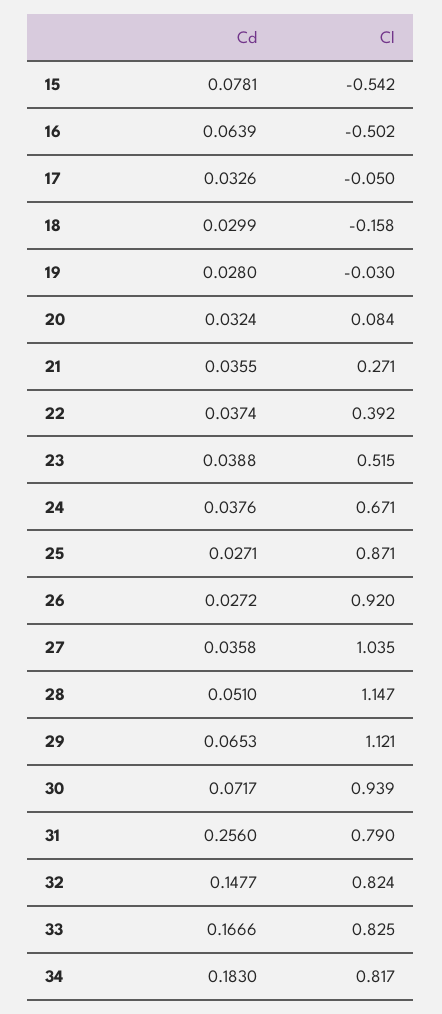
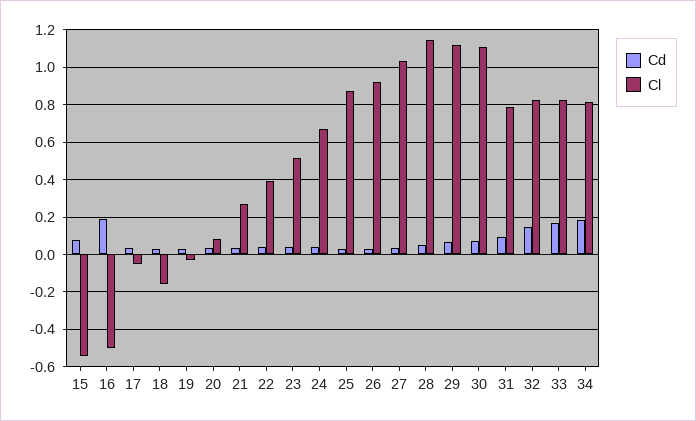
Cd, 16: 0.0639 -> 0.2
Cl, 30: 0.939 -> 1.1
Cd, 31: 0.256 -> 0.1

